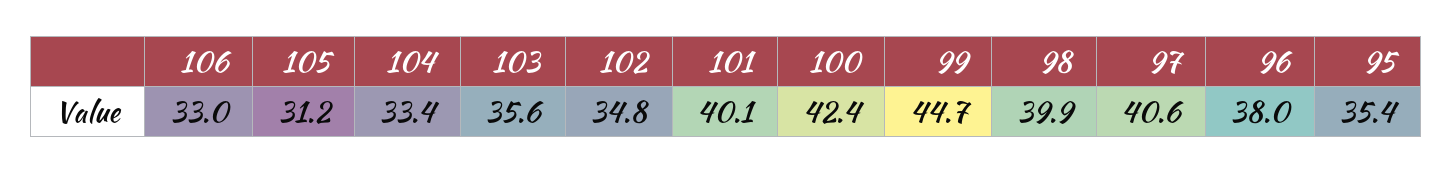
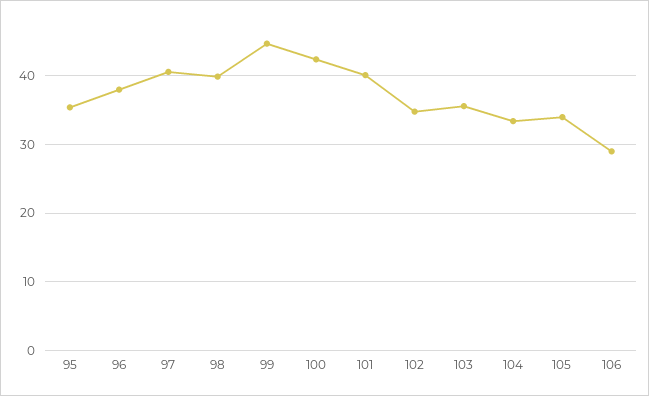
106: 33 -> 29
105: 31.2 -> 34

